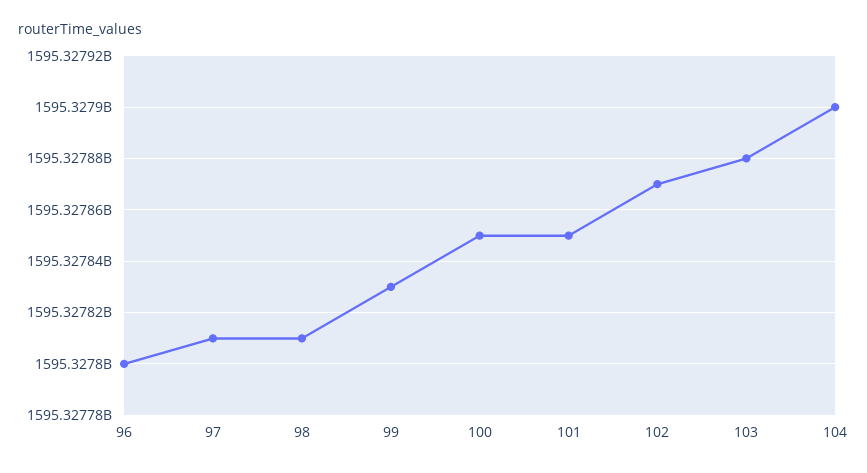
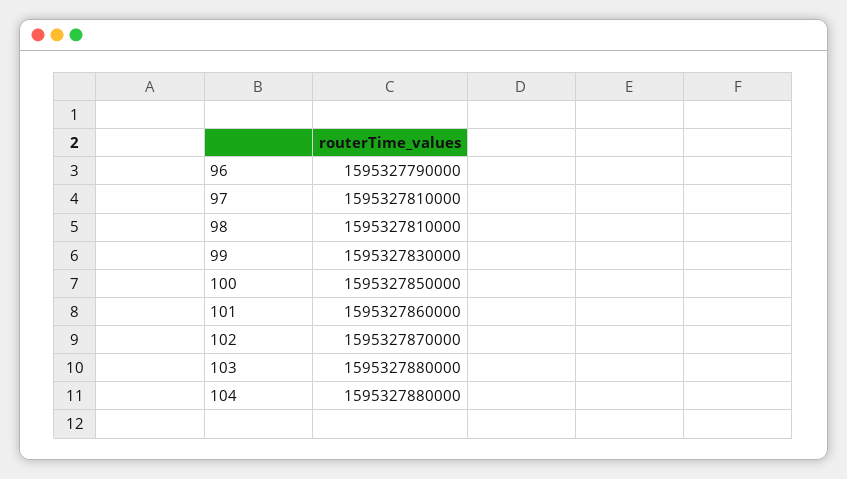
96: 1595327800000 -> 1595327790000
101: 1595327850000 -> 1595327860000
104: 1595327900000 -> 1595327880000

